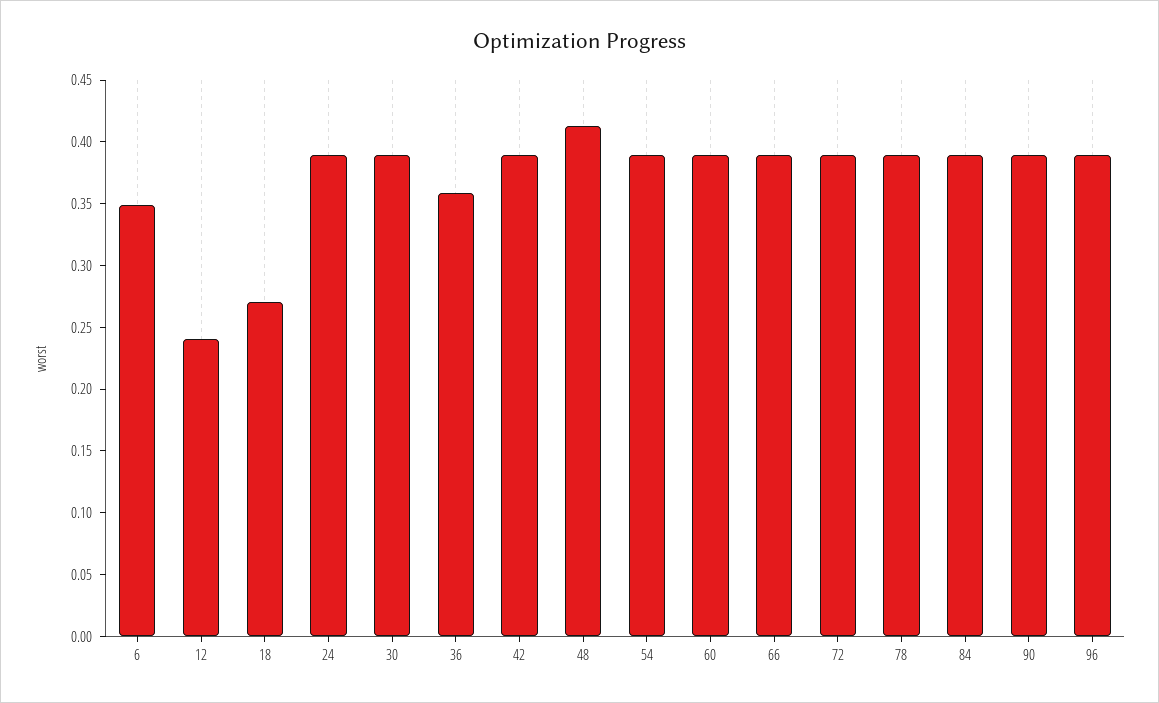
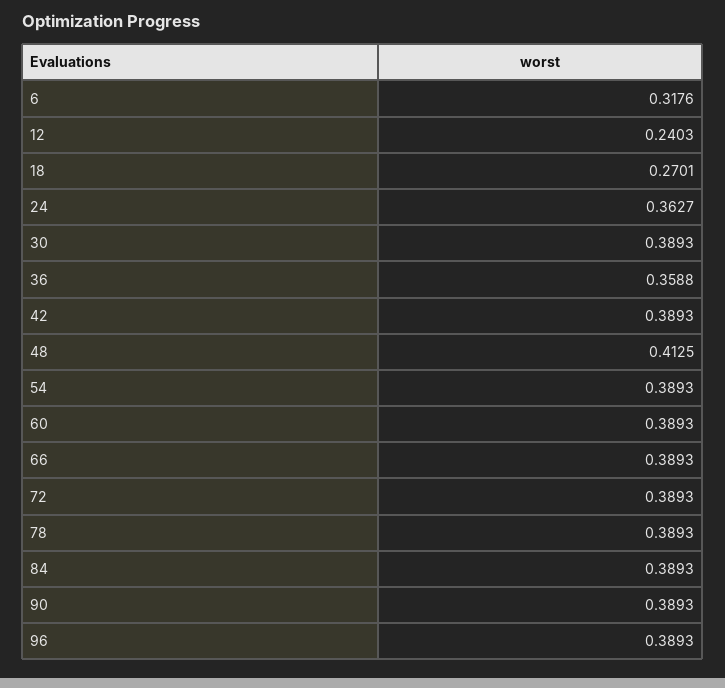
6: 0.35 -> 0.3176
24: 0.39 -> 0.3627

